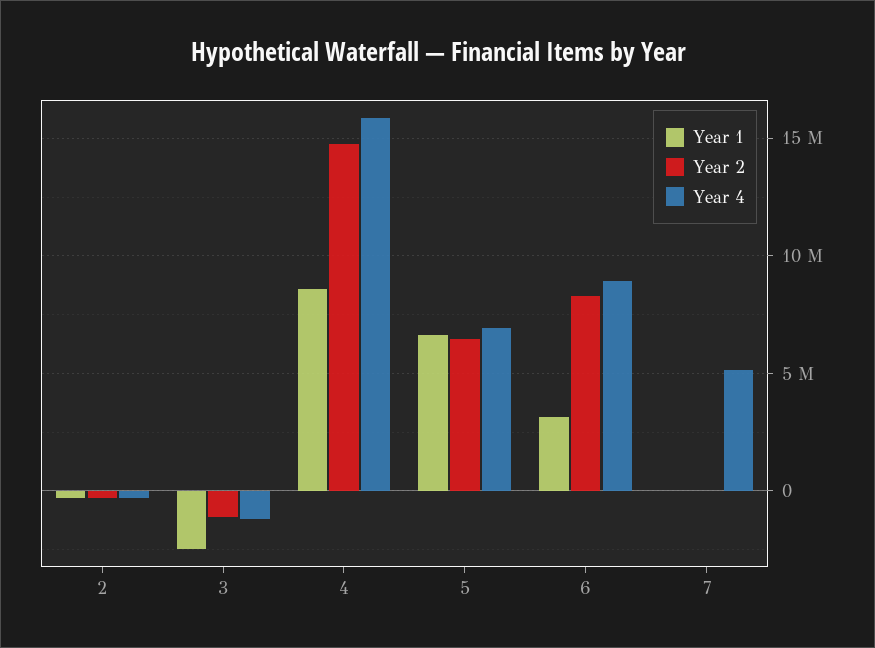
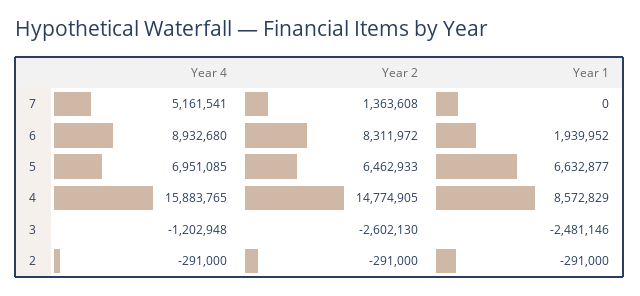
Year 2, 3: -1000000 -> -2602130
Year 1, 6: 3000000 -> 1939952
Year 2, 7: 0 -> 1363608

